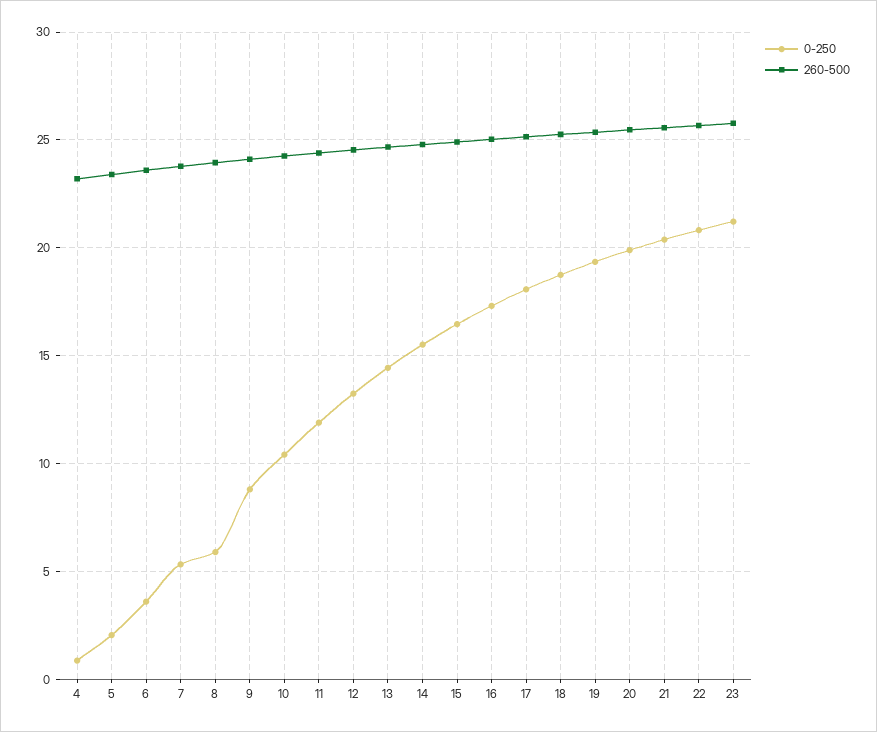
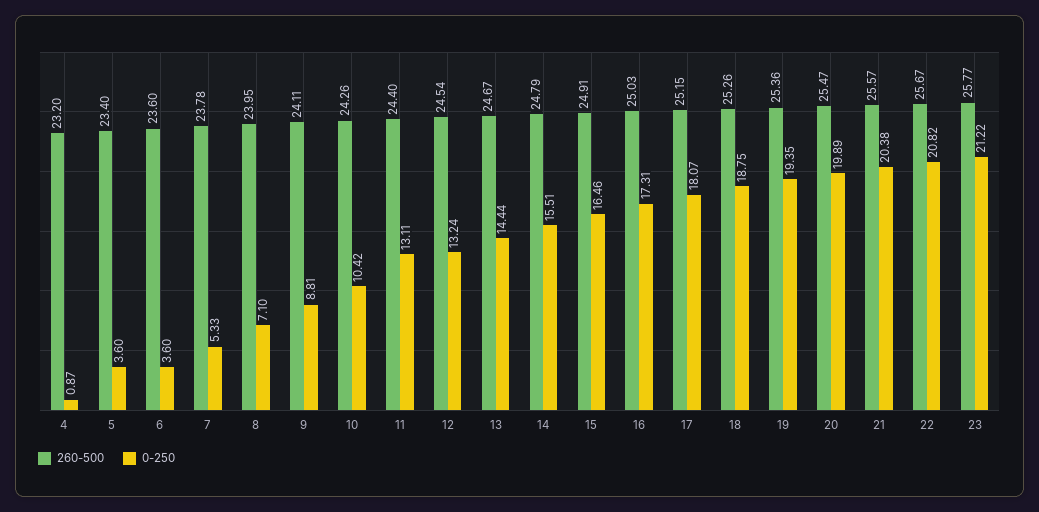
0-250, 5: 2 -> 3.6
0-250, 8: 6 -> 7.1
0-250, 11: 12 -> 13.11

